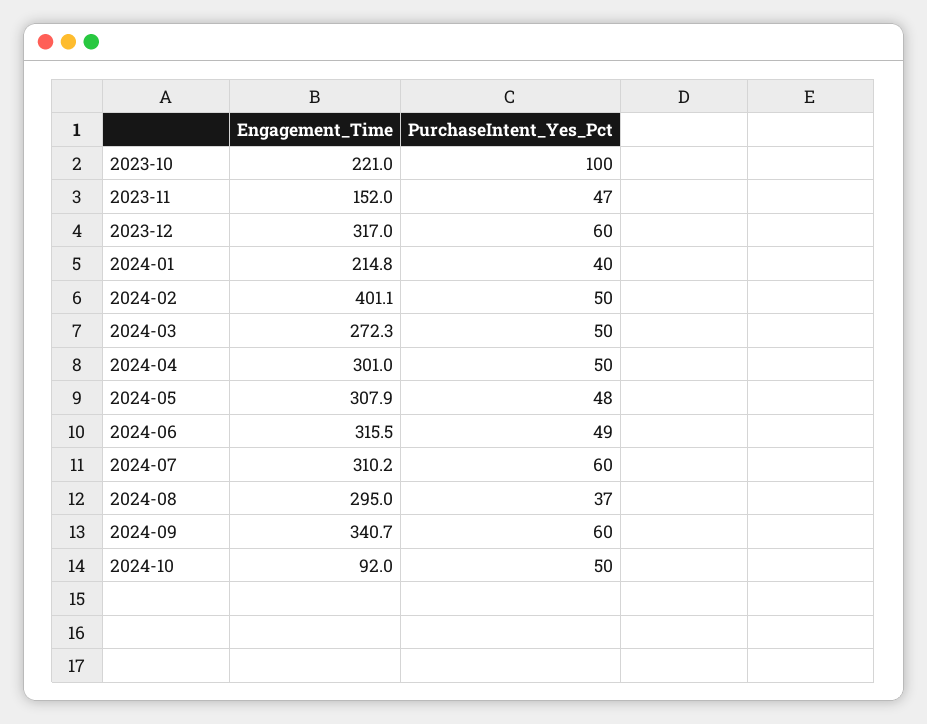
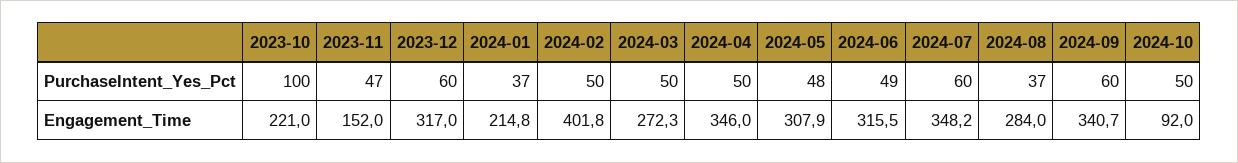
PurchaseIntent_Yes_Pct, 2024-01: 40 -> 37
Engagement_Time, 2024-02: 401.1 -> 401.8
Engagement_Time, 2024-04: 301 -> 346
Engagement_Time, 2024-07: 310.2 -> 348.2
Engagement_Time, 2024-08: 295 -> 284

